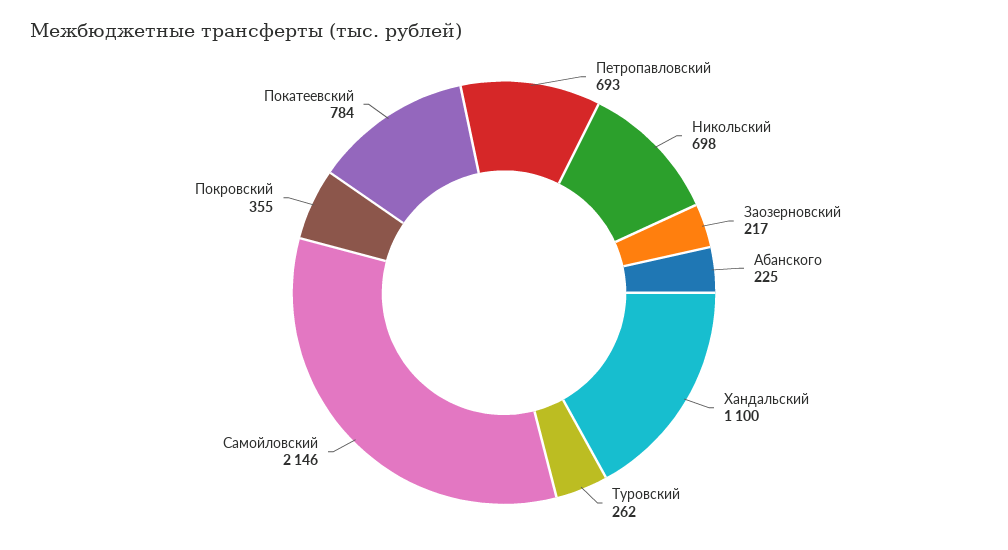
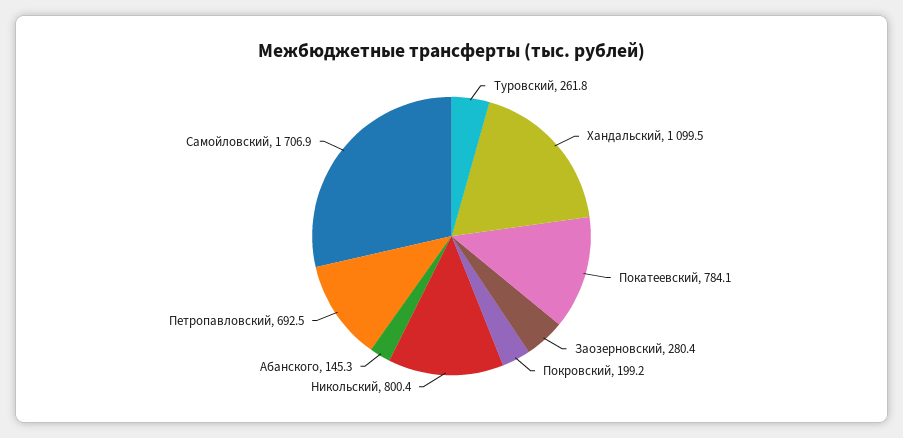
Никольский: 698 -> 800.4
Заозерновский: 217 -> 280.4
Абанского: 225 -> 145.3
Самойловский: 2146 -> 1706.9
Покровский: 355 -> 199.2

